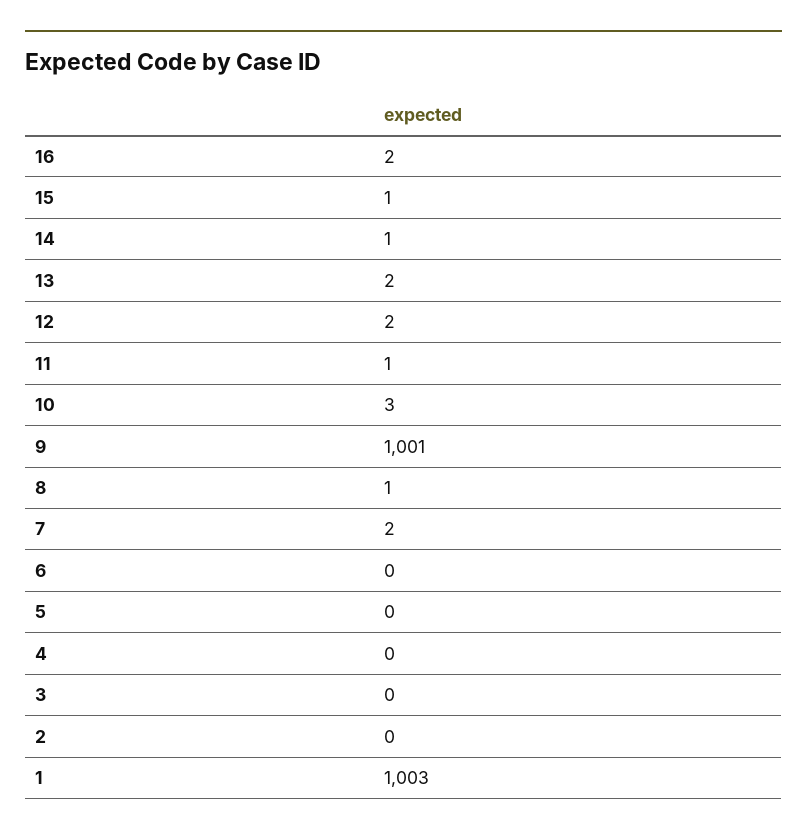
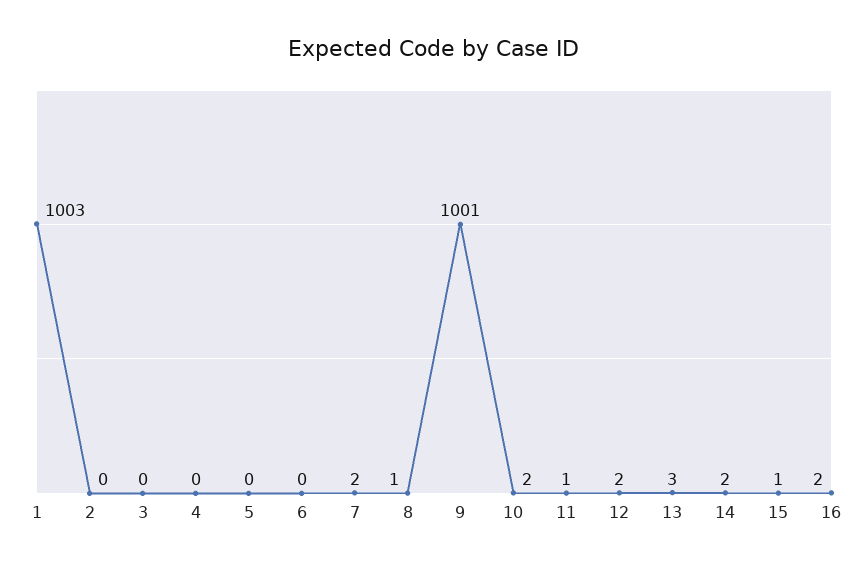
14: 1 -> 2
13: 2 -> 3
10: 3 -> 2

